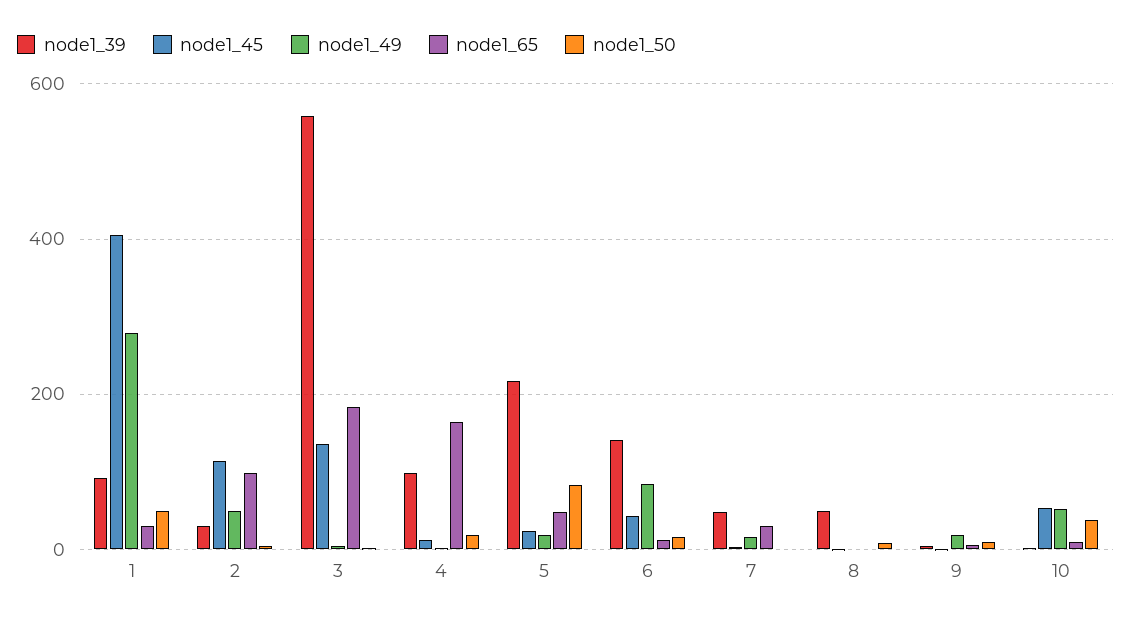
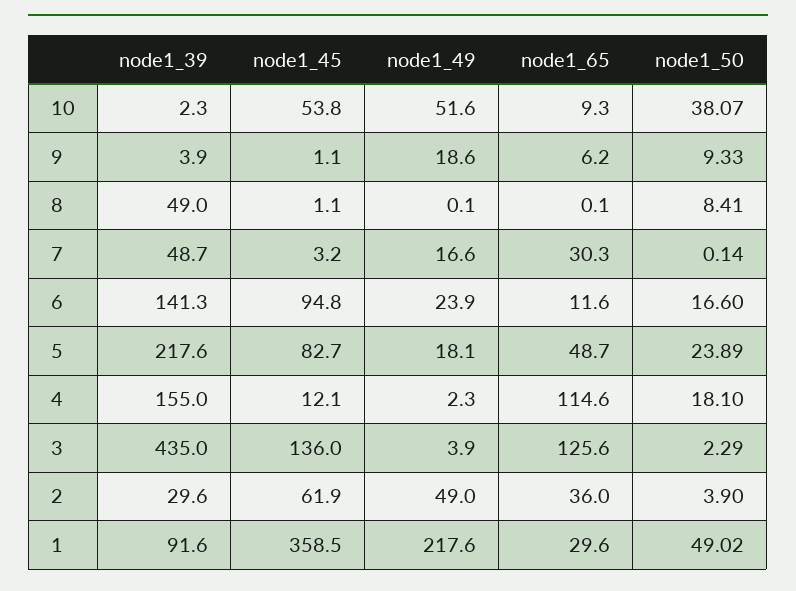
node1_45, 1: 400 -> 358.5
node1_49, 1: 280 -> 217.6
node1_45, 2: 120 -> 61.9
node1_65, 2: 100 -> 36
node1_39, 3: 560 -> 435
node1_65, 3: 180 -> 125.6
node1_39, 4: 100 -> 155
node1_65, 4: 160 -> 114.6
node1_45, 5: 20 -> 82.7
node1_50, 5: 80 -> 23.89
node1_45, 6: 40 -> 94.8
node1_49, 6: 80 -> 23.9

